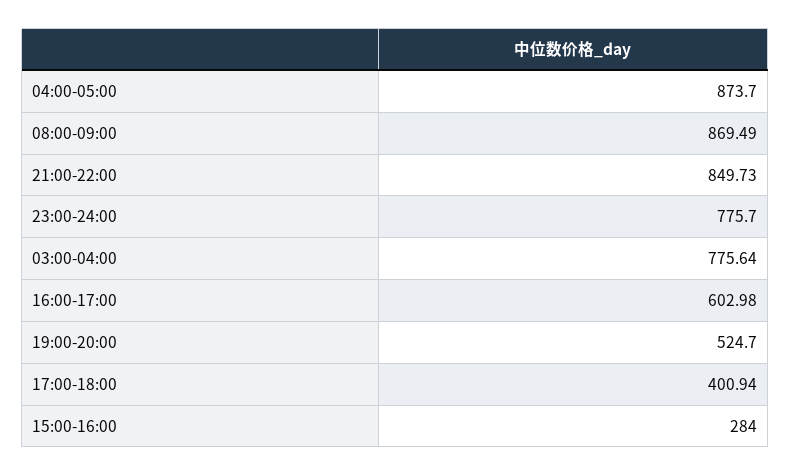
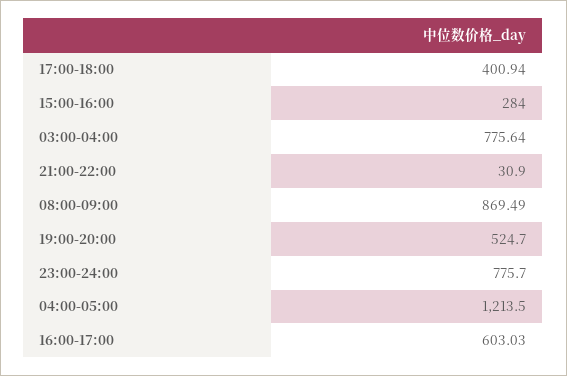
04:00-05:00: 873.7 -> 1213.5
21:00-22:00: 849.73 -> 30.9
16:00-17:00: 602.98 -> 603.03

